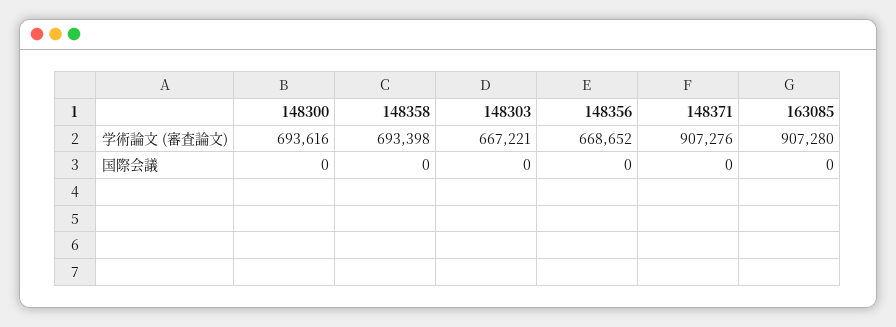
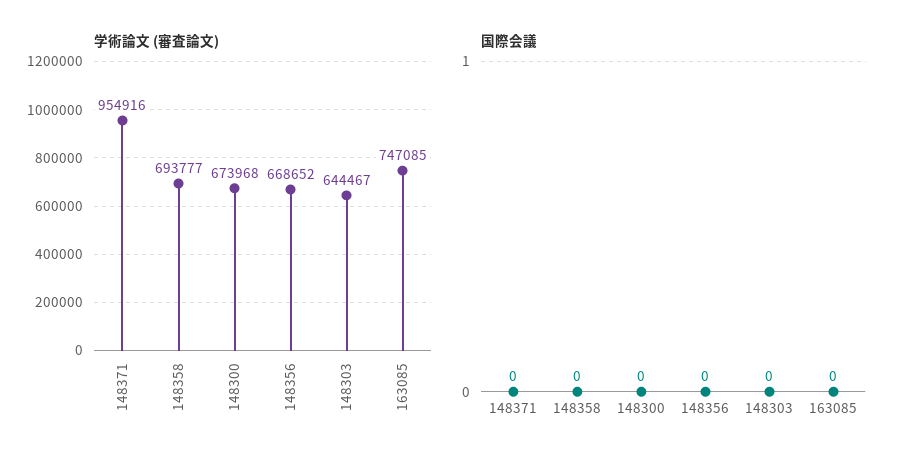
学術論文 (審査論文), 148300: 693616 -> 673968
学術論文 (審査論文), 148358: 693398 -> 693777
学術論文 (審査論文), 148303: 667221 -> 644467
学術論文 (審査論文), 148371: 907276 -> 954916
学術論文 (審査論文), 163085: 907280 -> 747085

